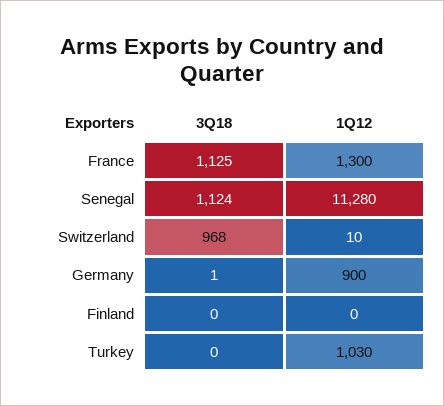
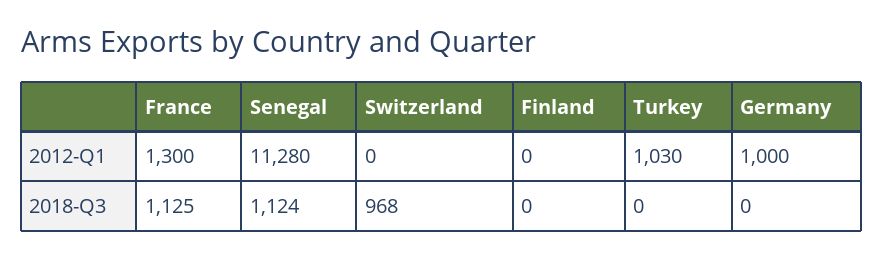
1Q12, Switzerland: 10 -> 0
3Q18, Germany: 1 -> 0
1Q12, Germany: 900 -> 1000

